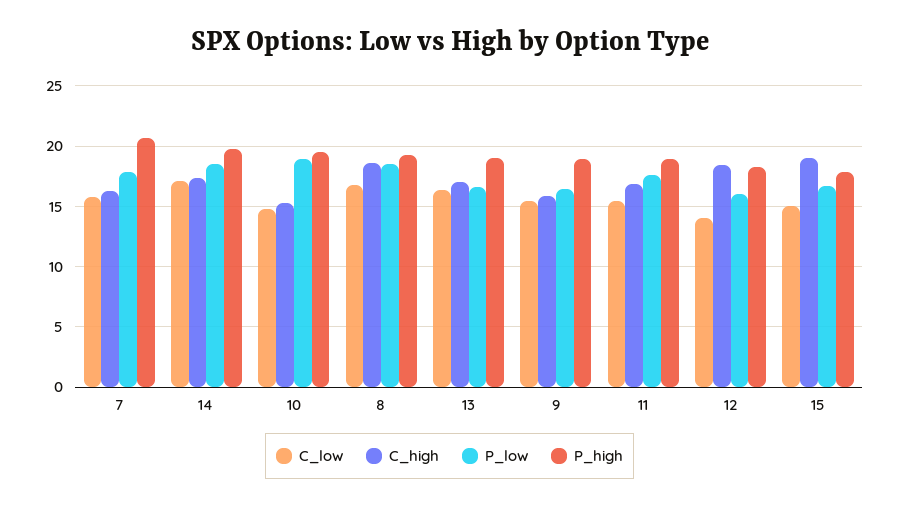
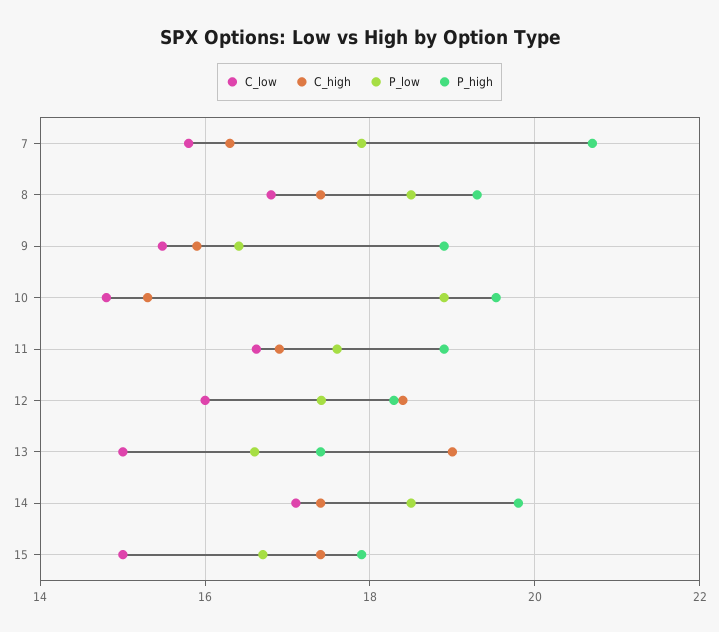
C_high, 8: 18.5 -> 17.4
C_low, 13: 16.5 -> 15
C_high, 13: 17 -> 19
P_high, 13: 19 -> 17.4
C_low, 11: 15.5 -> 16.6
C_low, 12: 14 -> 16
P_low, 12: 16 -> 17.4
C_high, 15: 19 -> 17.4

